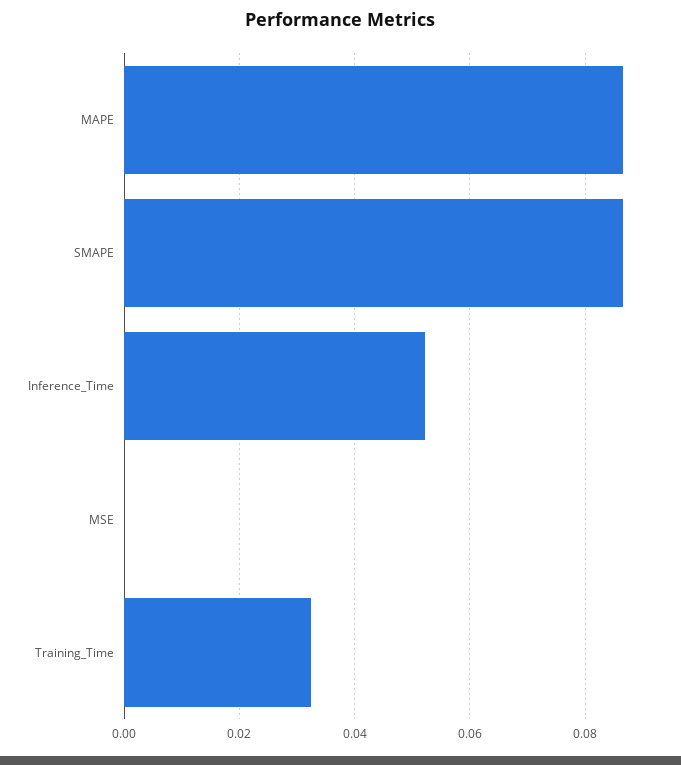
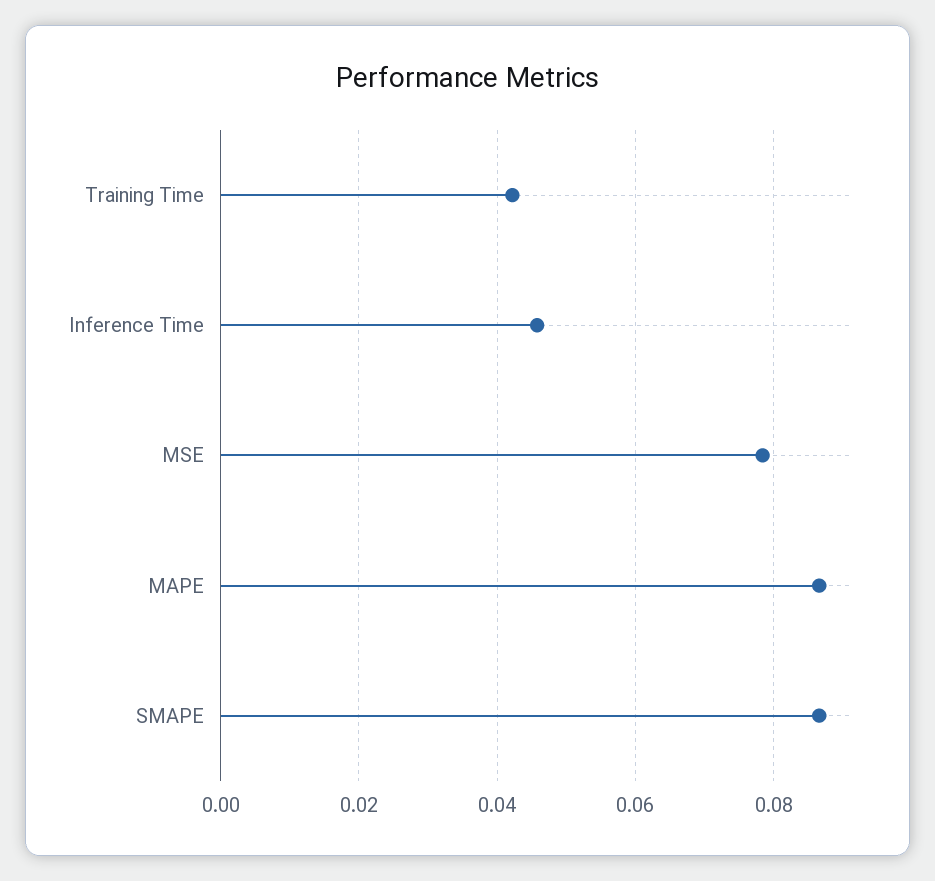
Inference_Time: 0.052 -> 0.046
MSE: 0 -> 0.078
Training_Time: 0.032 -> 0.042

